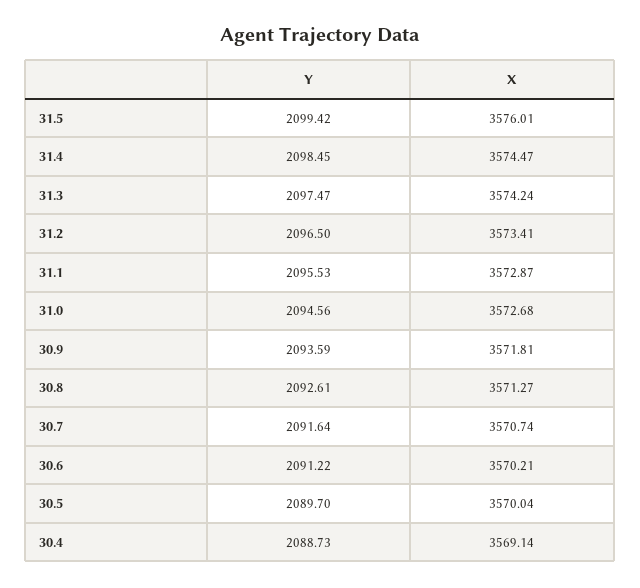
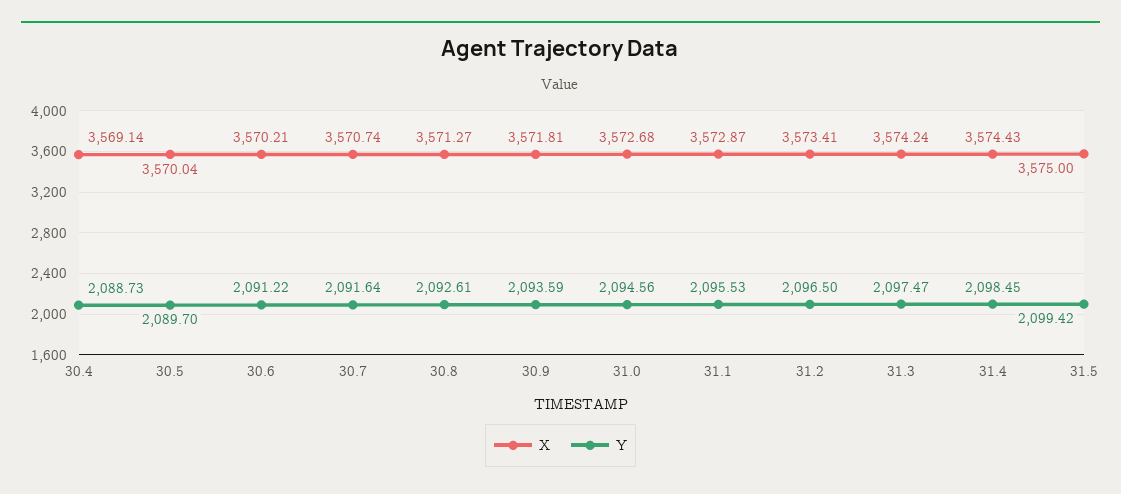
X, 31.5: 3576.01 -> 3575
X, 31.4: 3574.47 -> 3574.43

